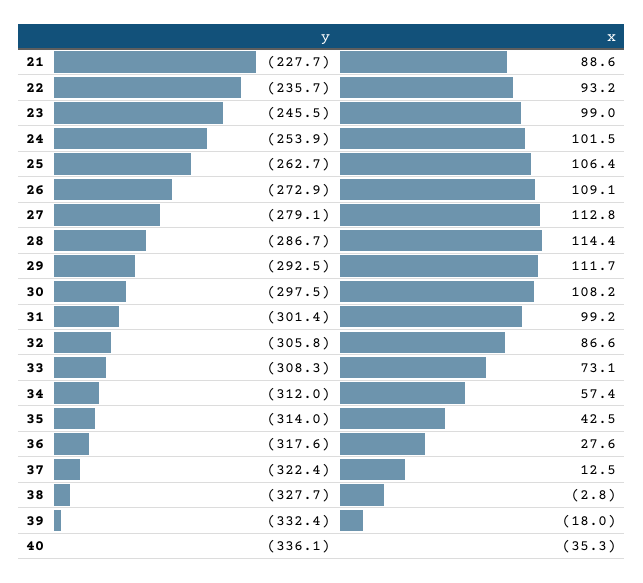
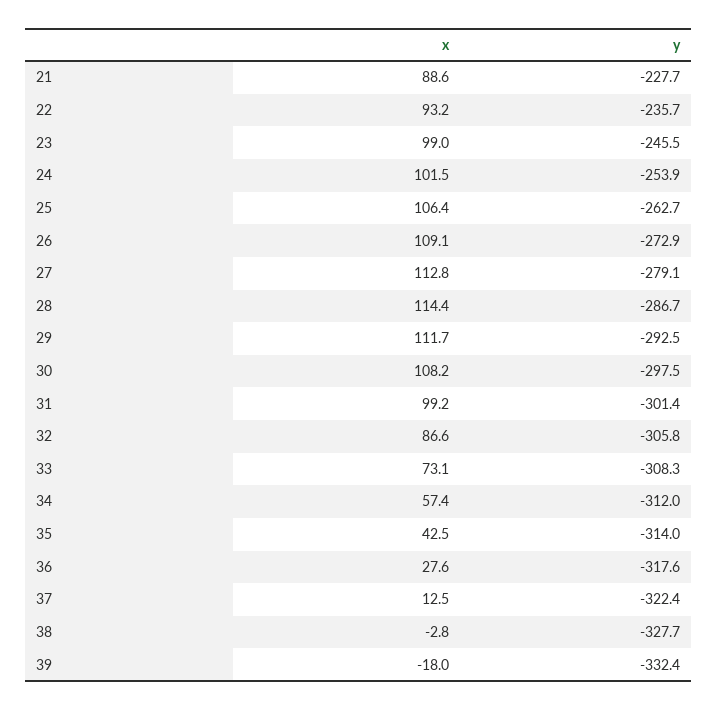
y, 40: -336.1 -> none
x, 40: -35.3 -> none

